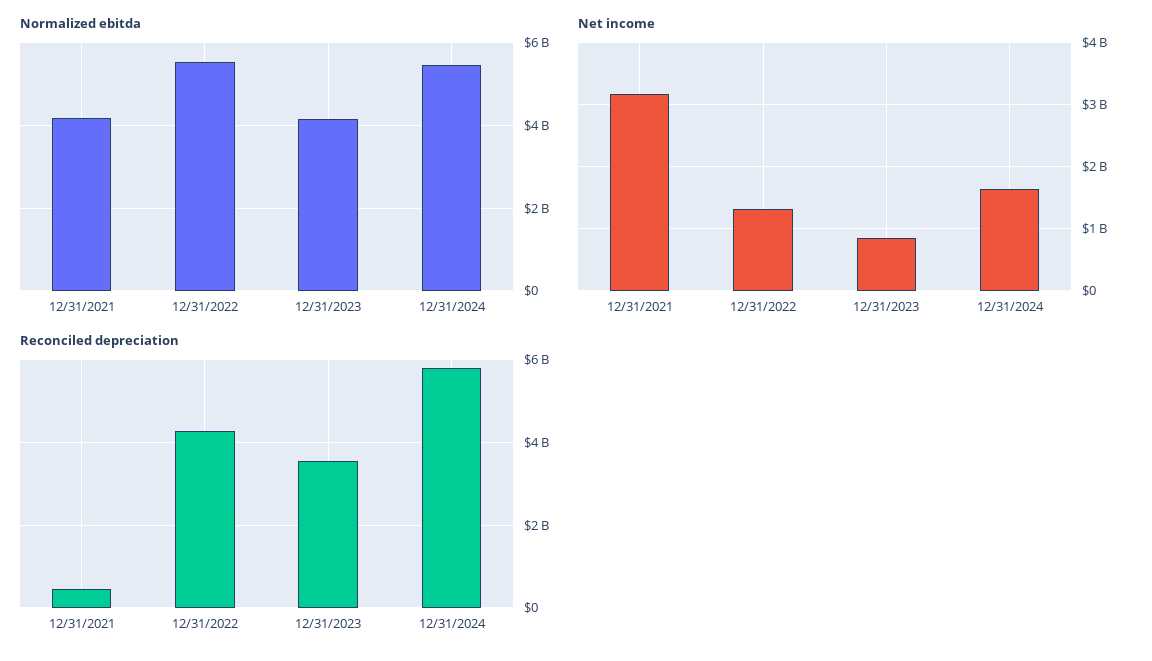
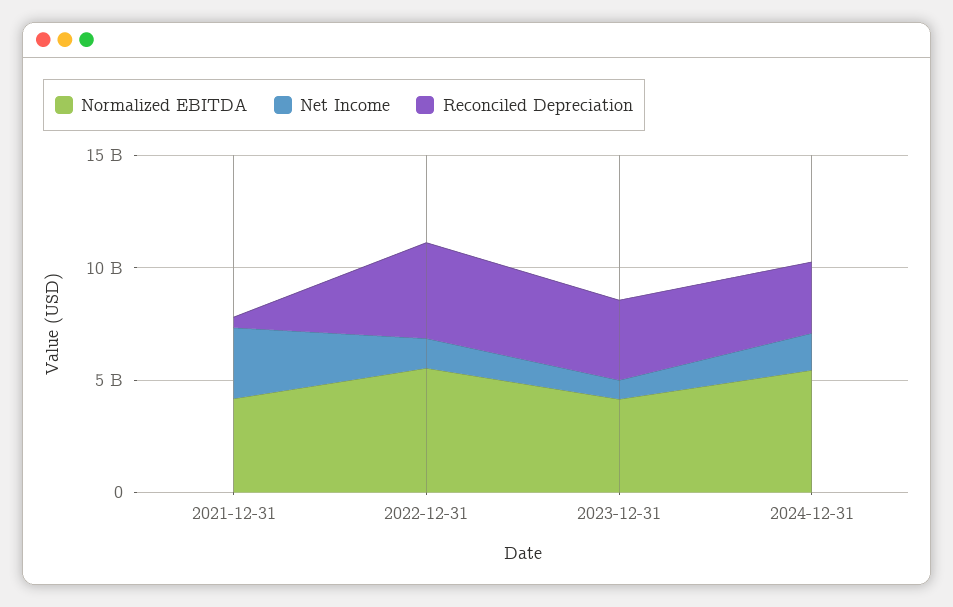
Reconciled depreciation, 12/31/2024: 5800000000 -> 3000000000

